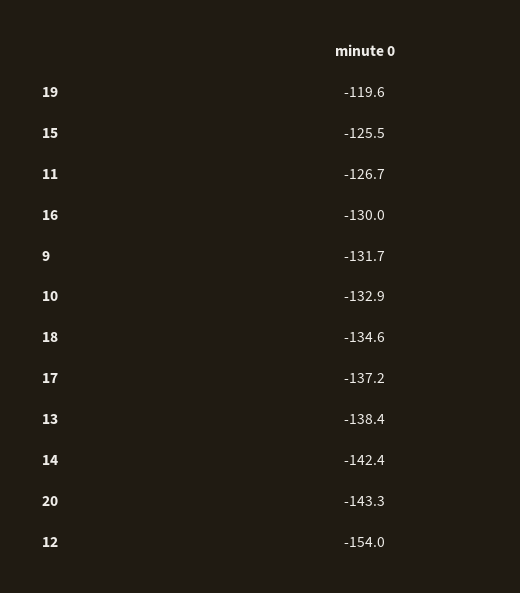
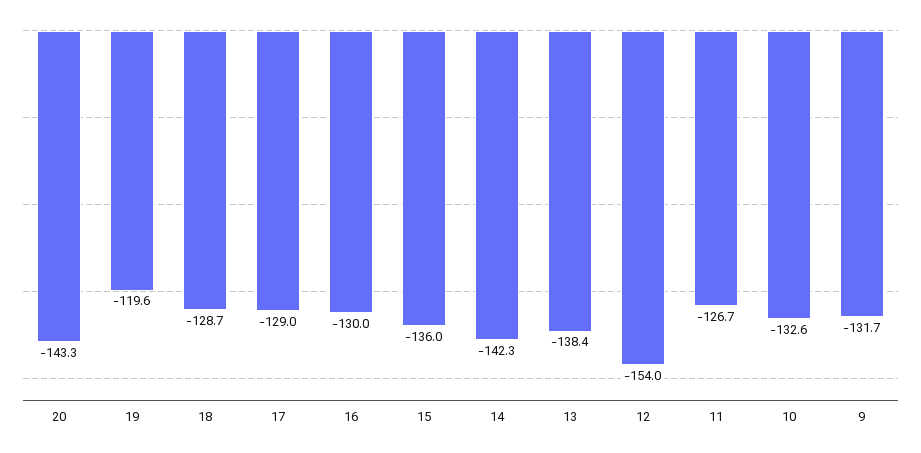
15: -125.5 -> -136
10: -132.9 -> -132.6
18: -134.6 -> -128.7
17: -137.2 -> -129
14: -142.4 -> -142.3

